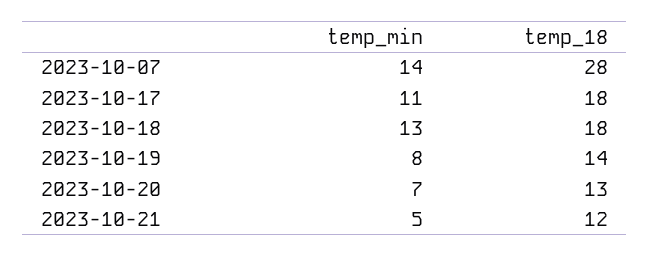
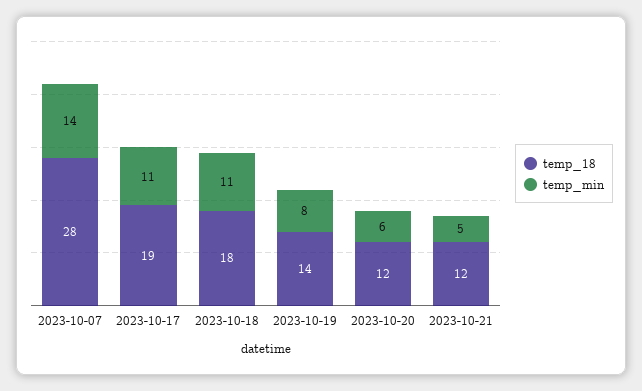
temp_18, 2023-10-17: 18 -> 19
temp_min, 2023-10-18: 13 -> 11
temp_min, 2023-10-20: 7 -> 6
temp_18, 2023-10-20: 13 -> 12

